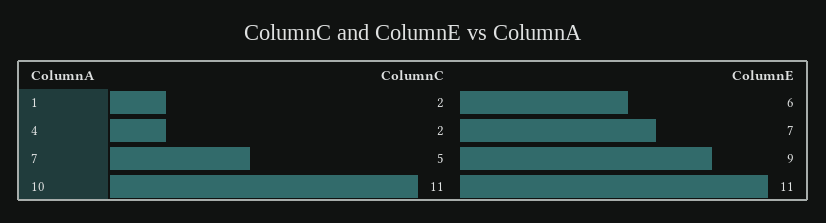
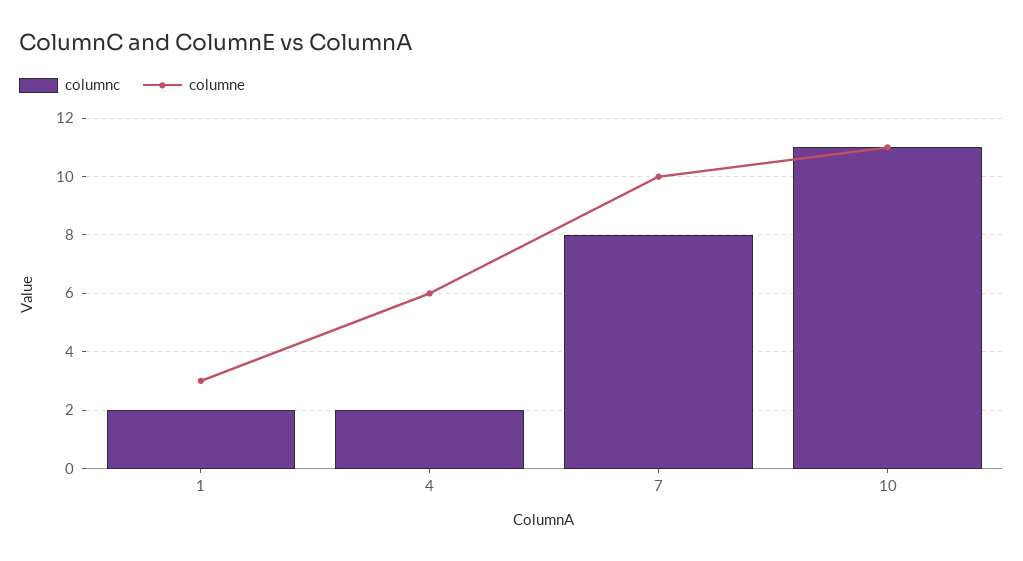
ColumnE, 1: 6 -> 3
ColumnE, 4: 7 -> 6
ColumnC, 7: 5 -> 8
ColumnE, 7: 9 -> 10

